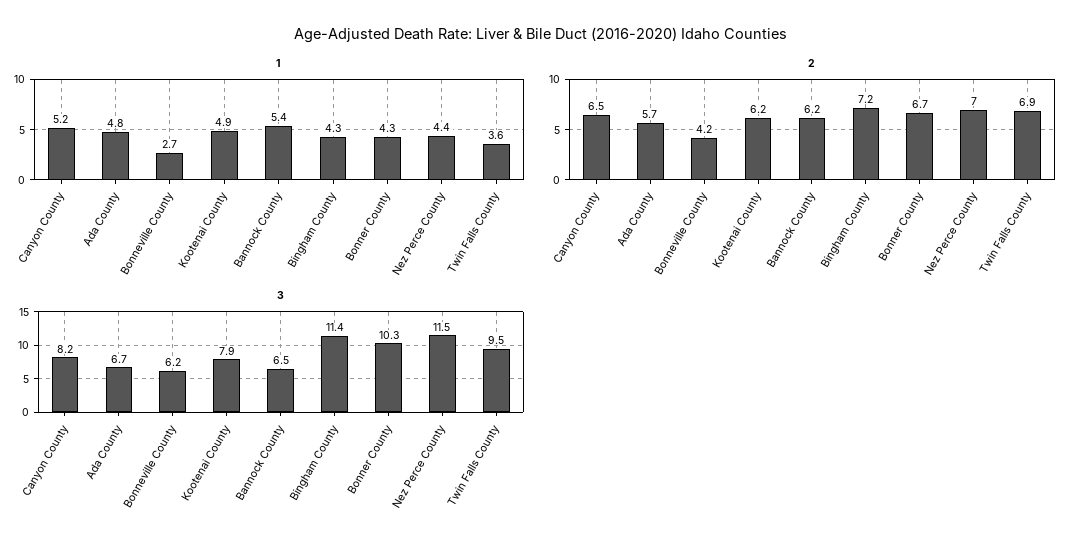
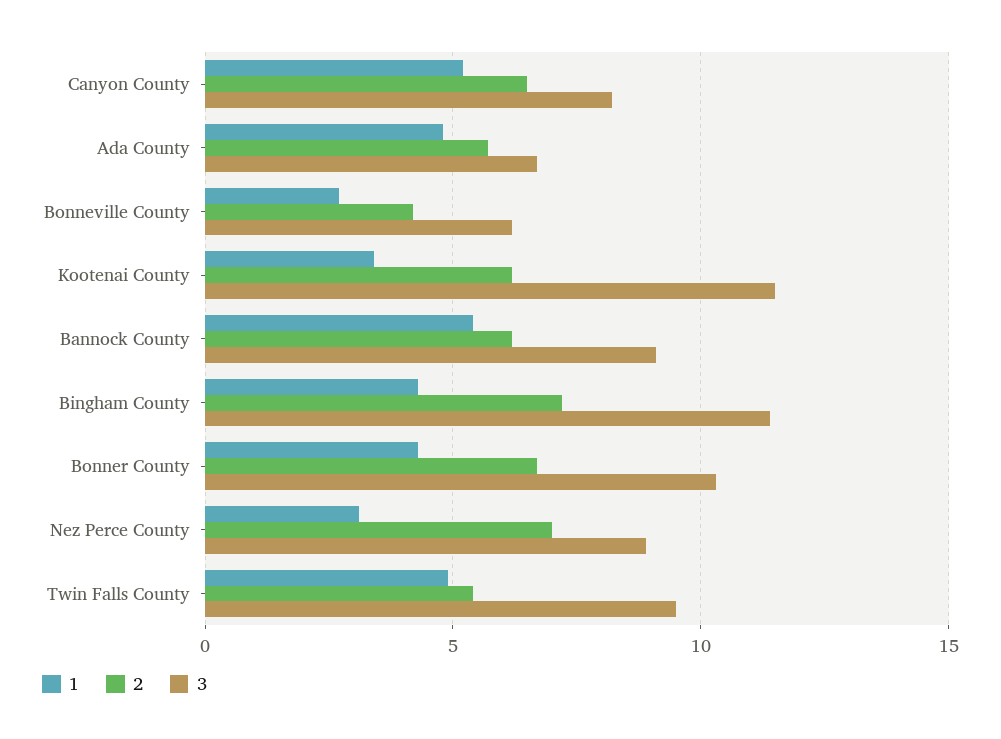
1, Kootenai County: 4.9 -> 3.5
1, Nez Perce County: 4.4 -> 3
1, Twin Falls County: 3.6 -> 5
2, Twin Falls County: 6.9 -> 5.5
3, Kootenai County: 7.9 -> 11.5
3, Bannock County: 6.5 -> 9
3, Nez Perce County: 11.5 -> 9

